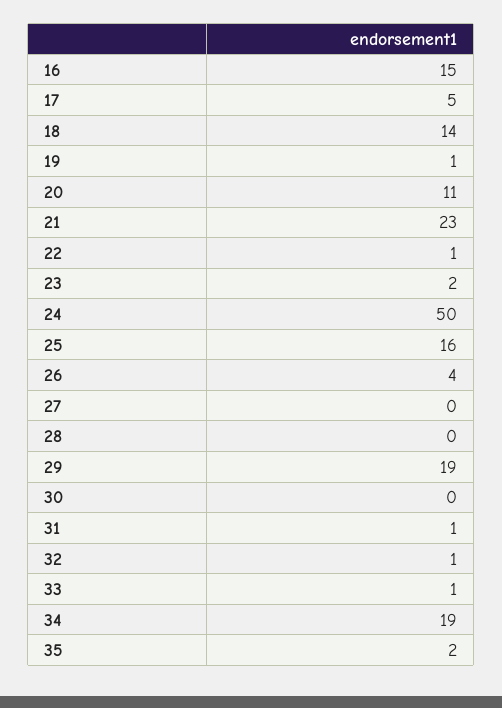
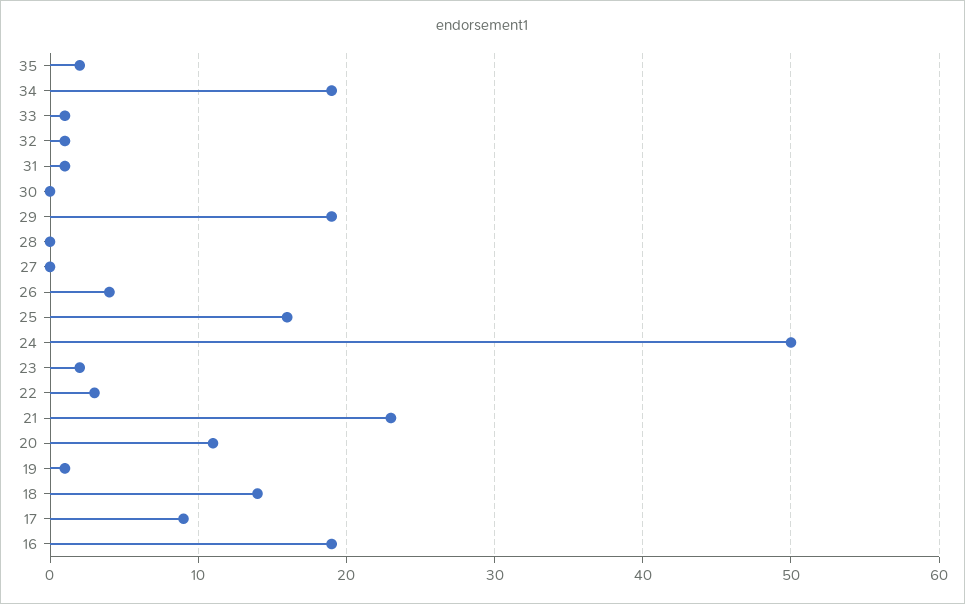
16: 15 -> 19
17: 5 -> 9
22: 1 -> 3

